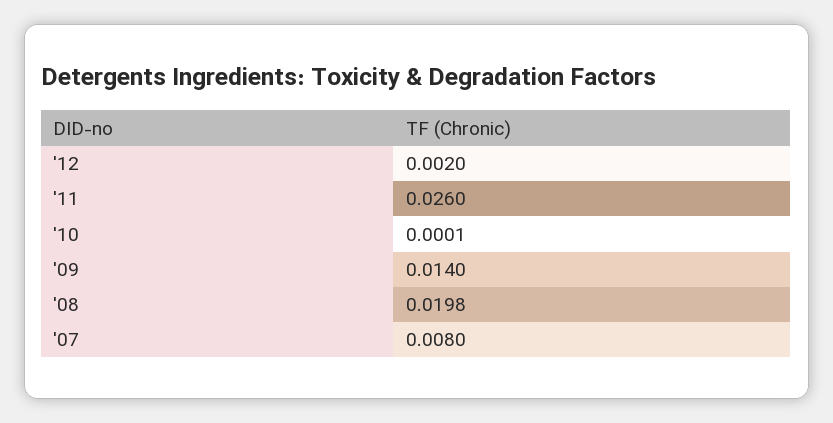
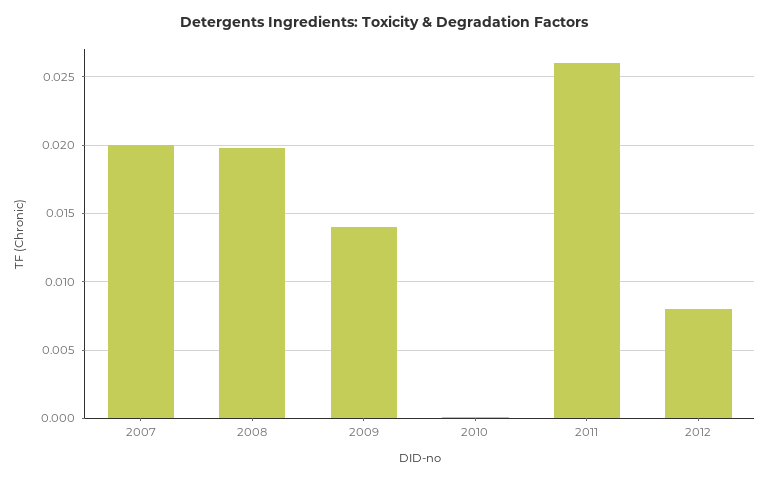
'12: 0.002 -> 0.008
'07: 0.008 -> 0.02

